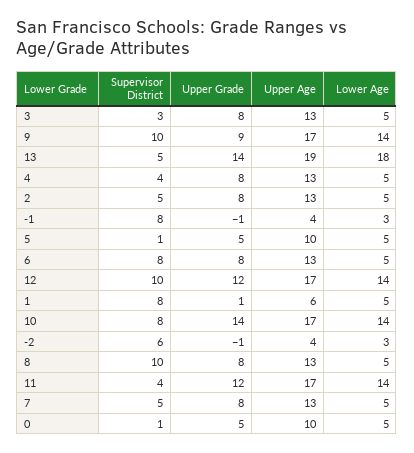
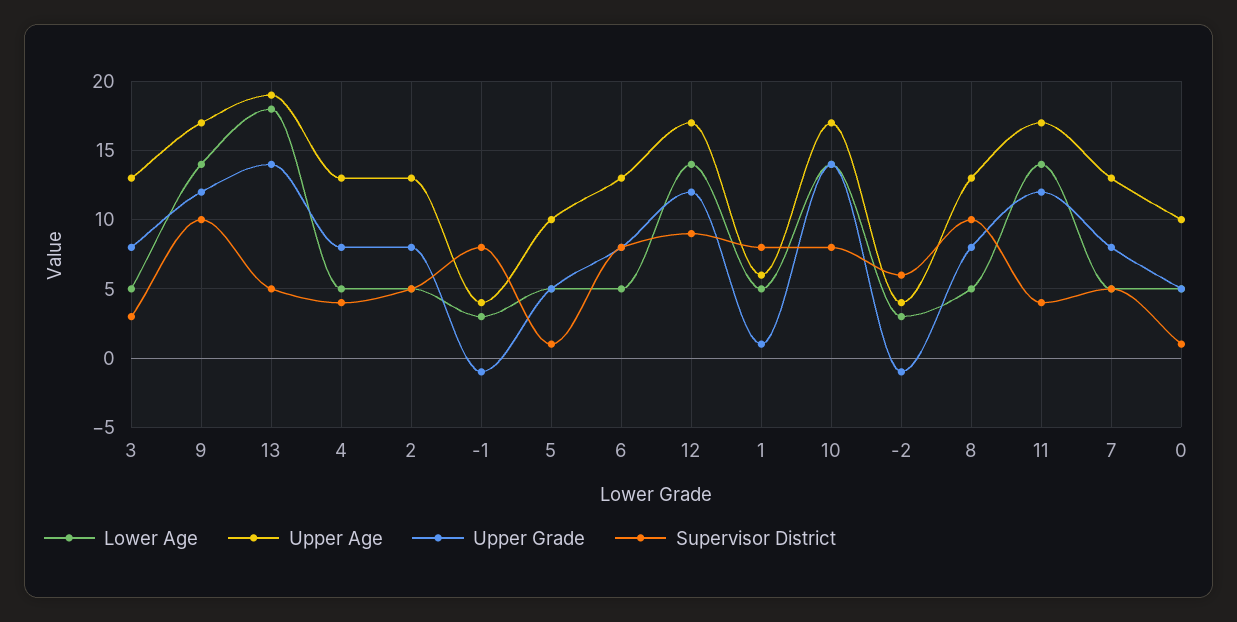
Upper Grade, 9: 9 -> 12
Supervisor District, 12: 10 -> 9

